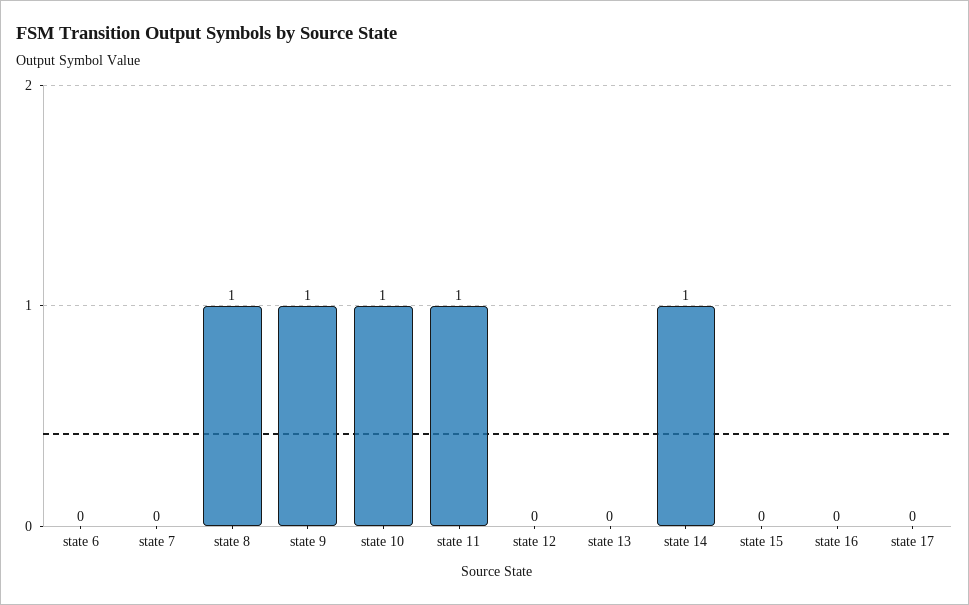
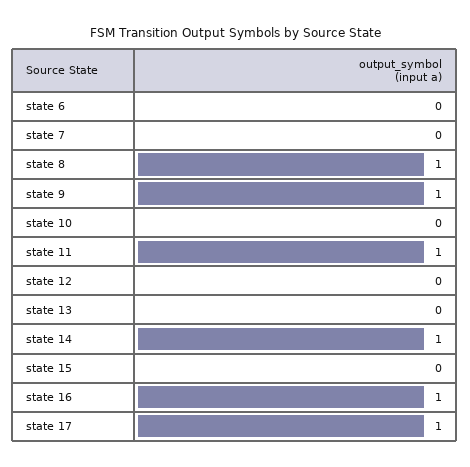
state 10: 1 -> 0
state 16: 0 -> 1
state 17: 0 -> 1

